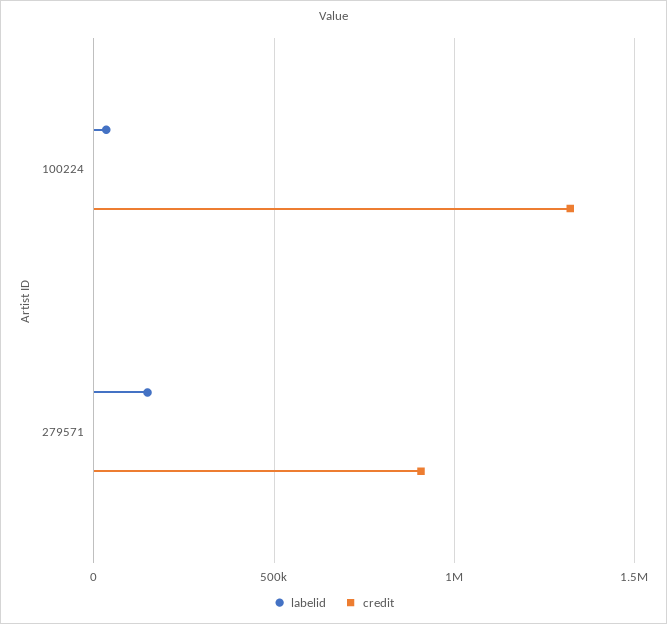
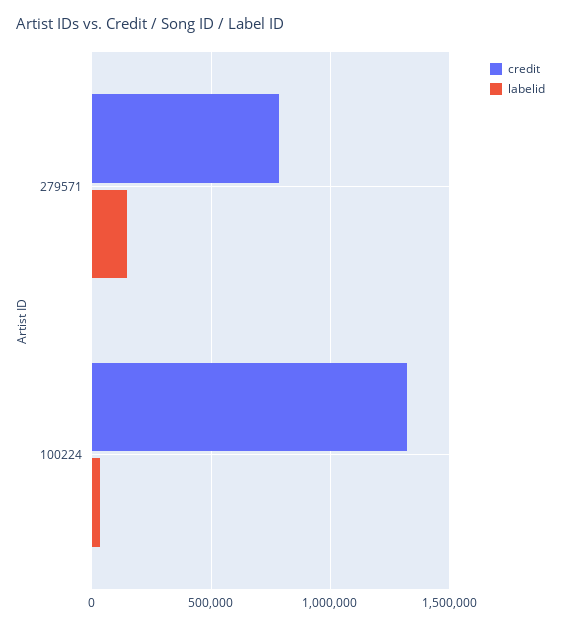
credit, 279571: 900000 -> 800000

